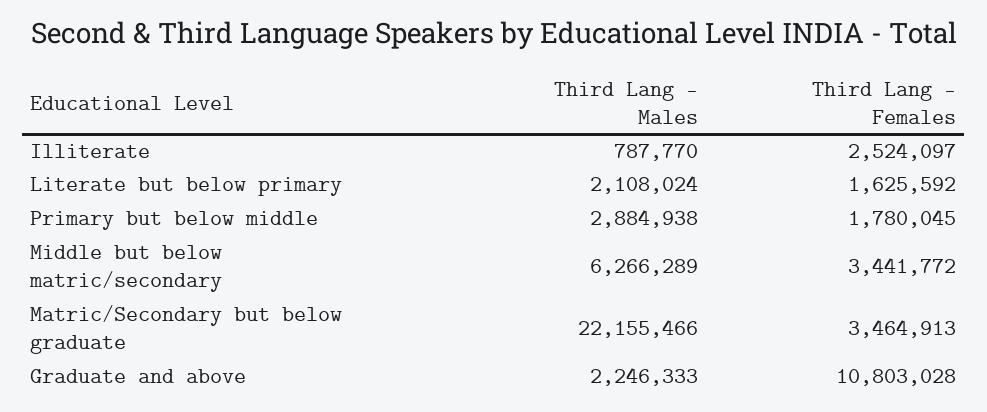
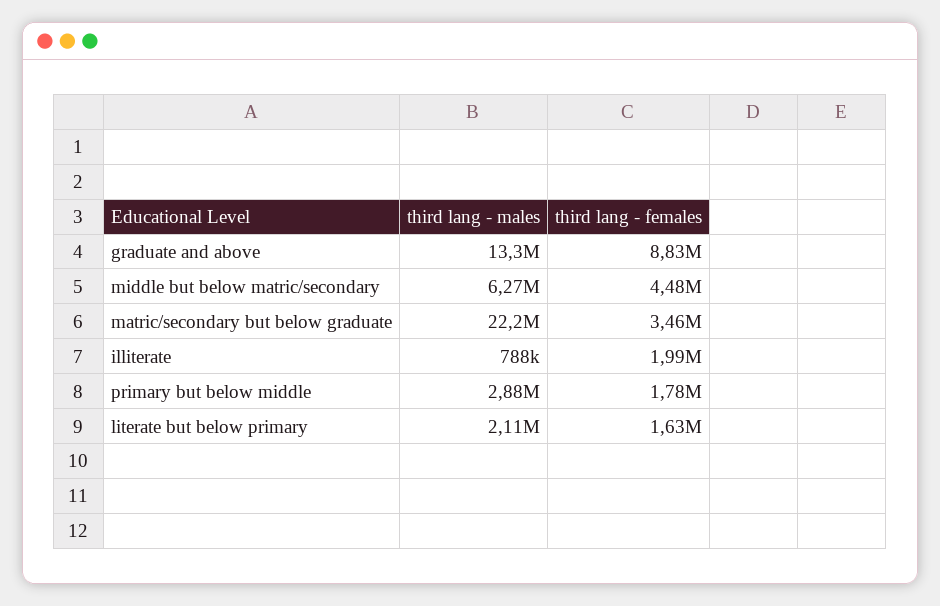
Third Lang - Females, Illiterate: 2524097 -> 1990000
Third Lang - Females, Middle but below matric/secondary: 3441772 -> 4480000
Third Lang - Males, Graduate and above: 2246333 -> 13300000
Third Lang - Females, Graduate and above: 10803028 -> 8830000

